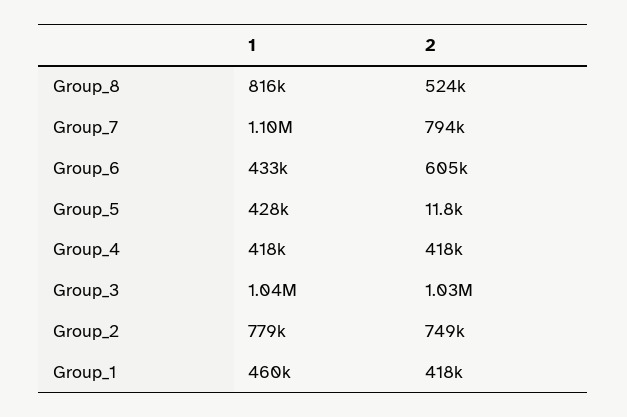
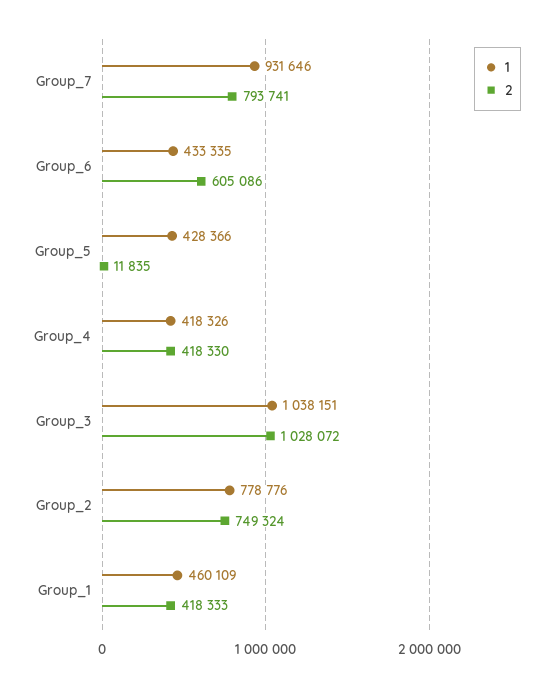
1, Group_8: 816000 -> none
2, Group_8: 524000 -> none
1, Group_7: 1100000 -> 931646

